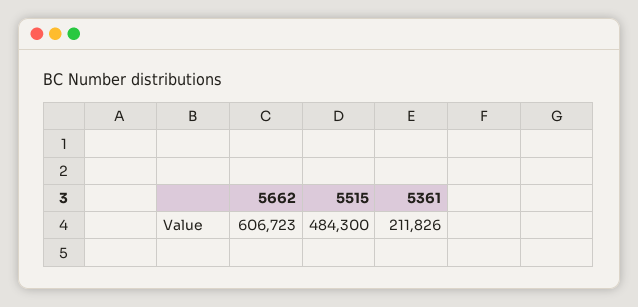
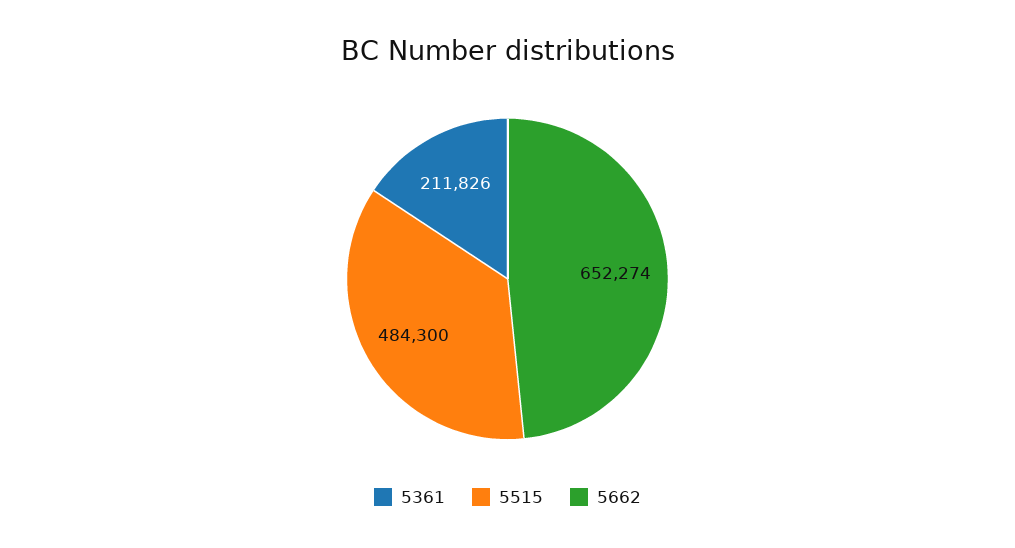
5662: 606723 -> 652274

